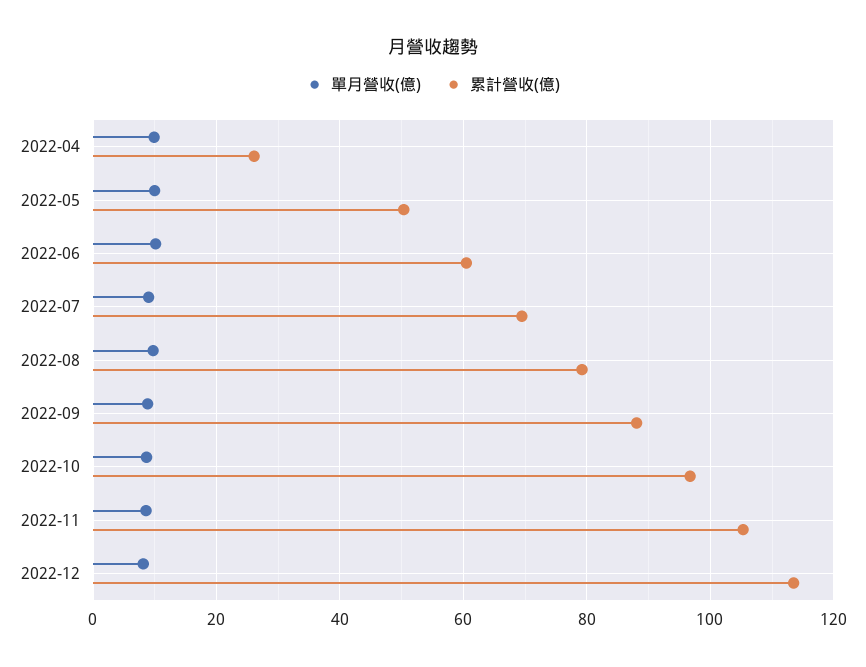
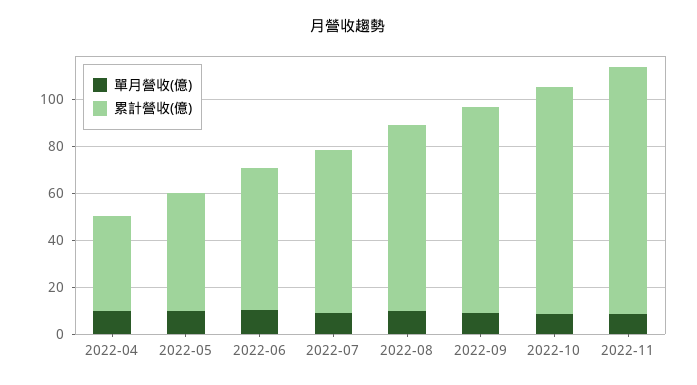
累計營收(億), 2022-04: 26 -> 40
單月營收(億), 2022-12: 8 -> none
累計營收(億), 2022-12: 114 -> none

